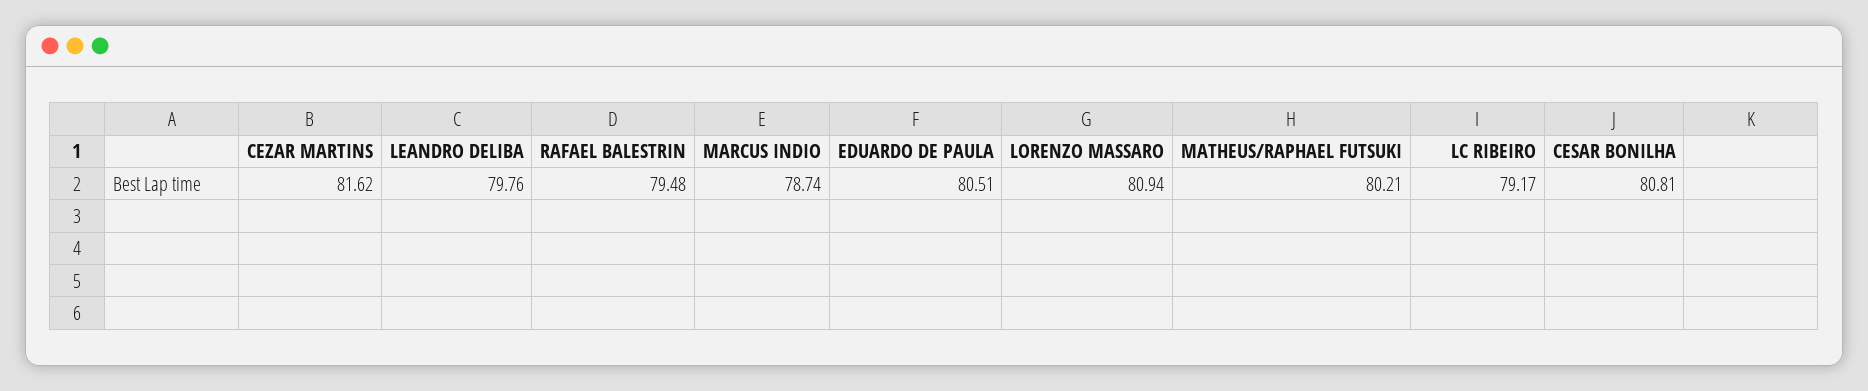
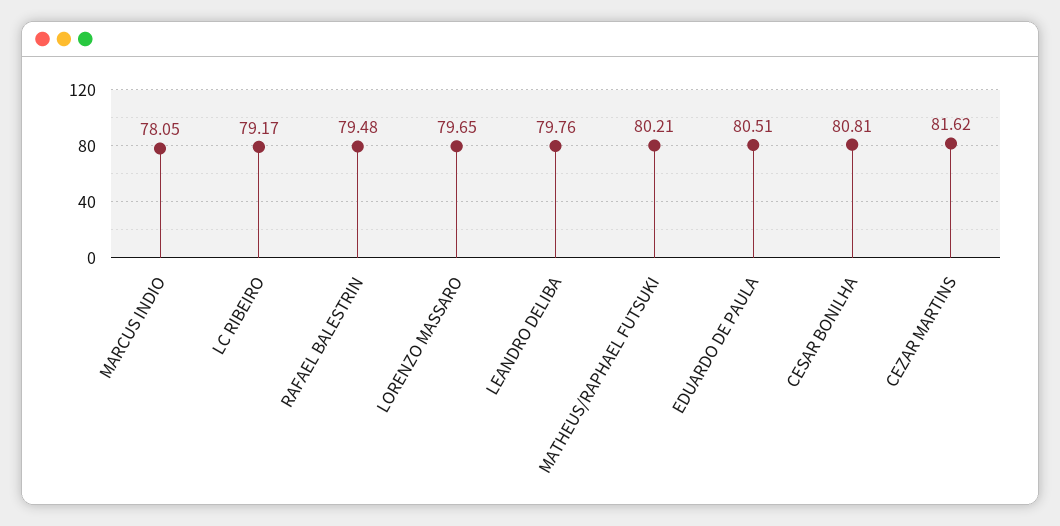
MARCUS INDIO: 78.74 -> 78.05
LORENZO MASSARO: 80.94 -> 79.65

